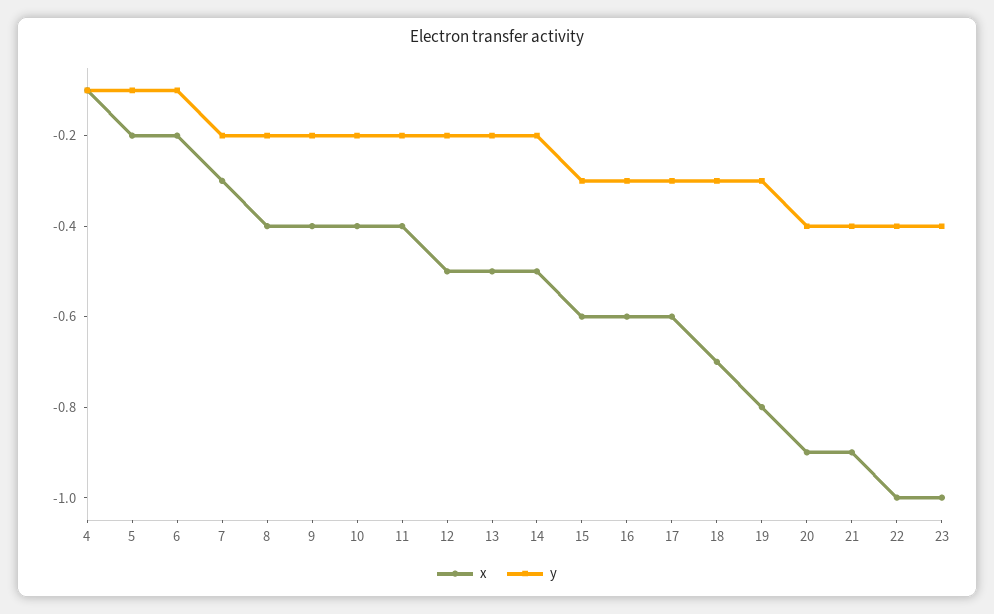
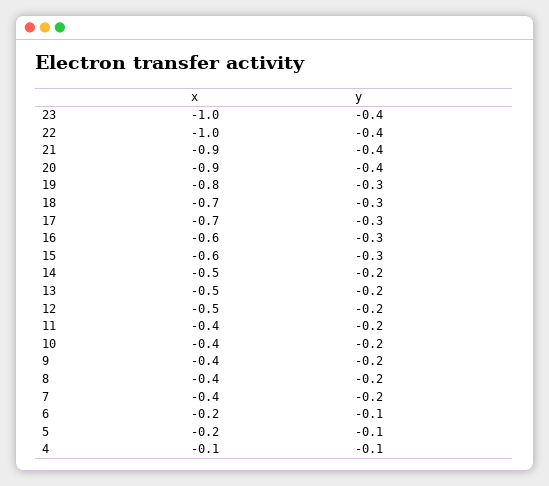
x, 7: -0.3 -> -0.4
x, 17: -0.6 -> -0.7

